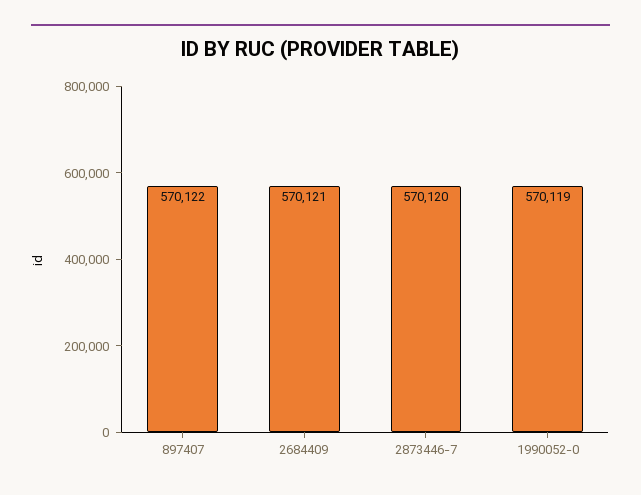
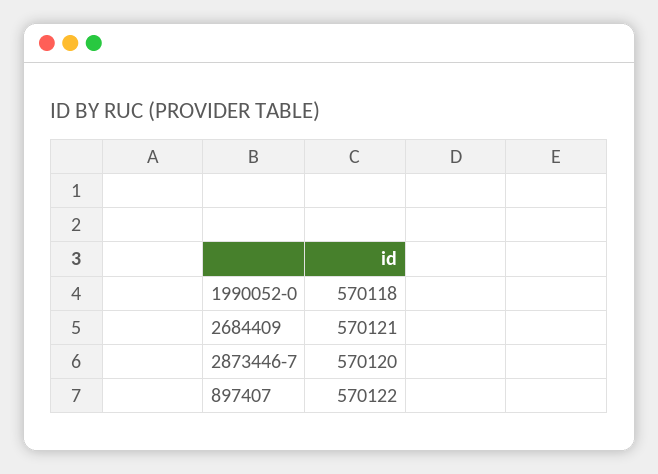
1990052-0: 570119 -> 570118

